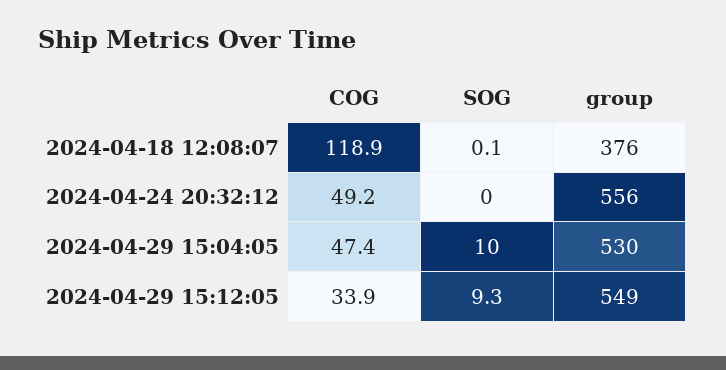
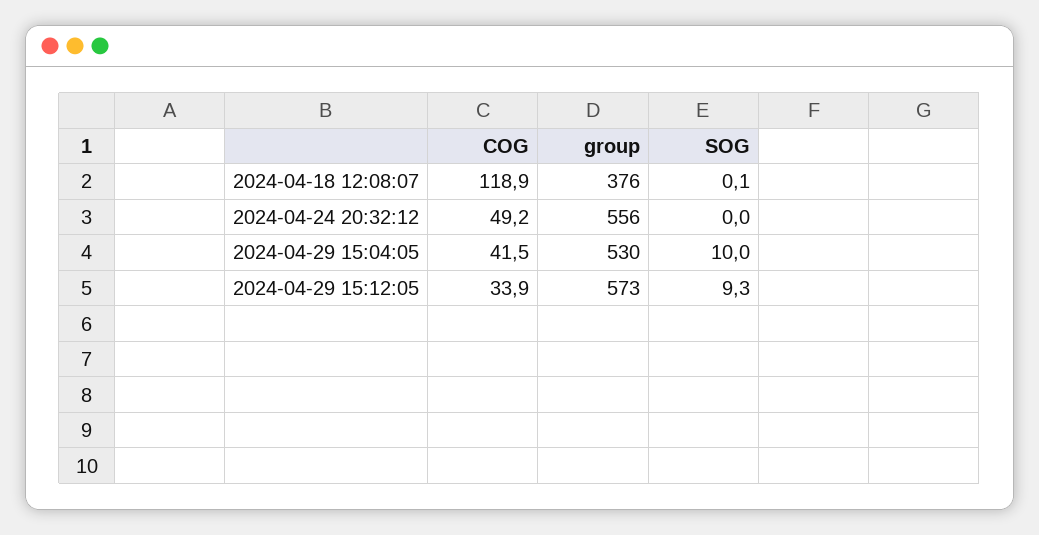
COG, 2024-04-29 15:04:05: 47.4 -> 41.5
group, 2024-04-29 15:12:05: 549 -> 573

